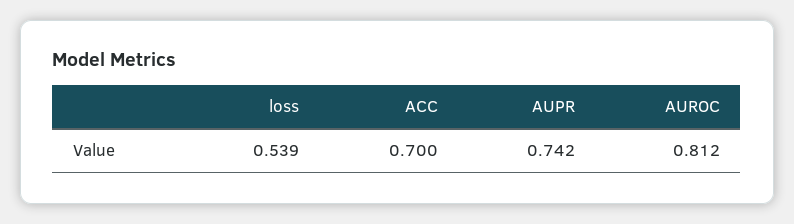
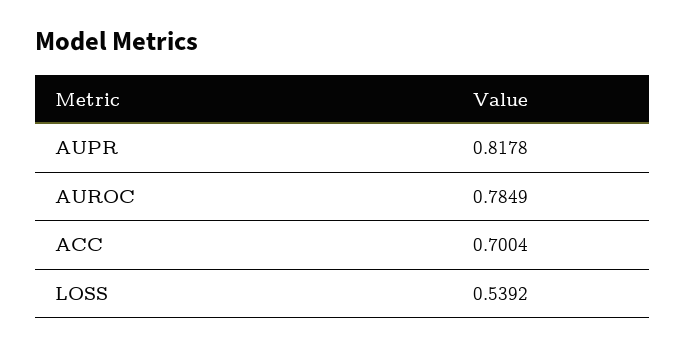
AUPR: 0.742 -> 0.8178
AUROC: 0.812 -> 0.7849

